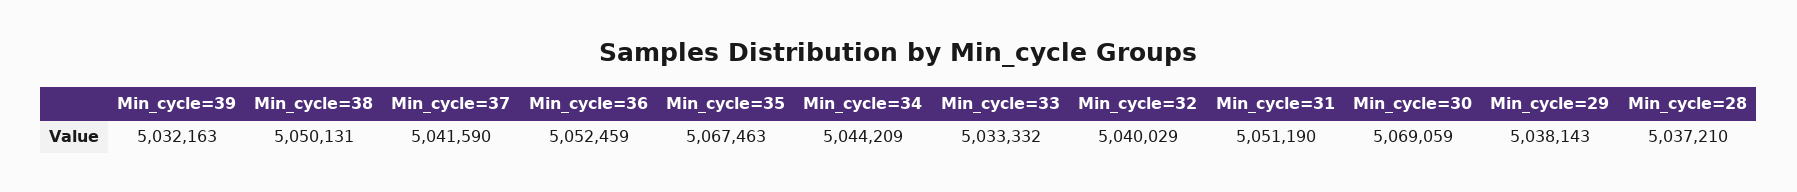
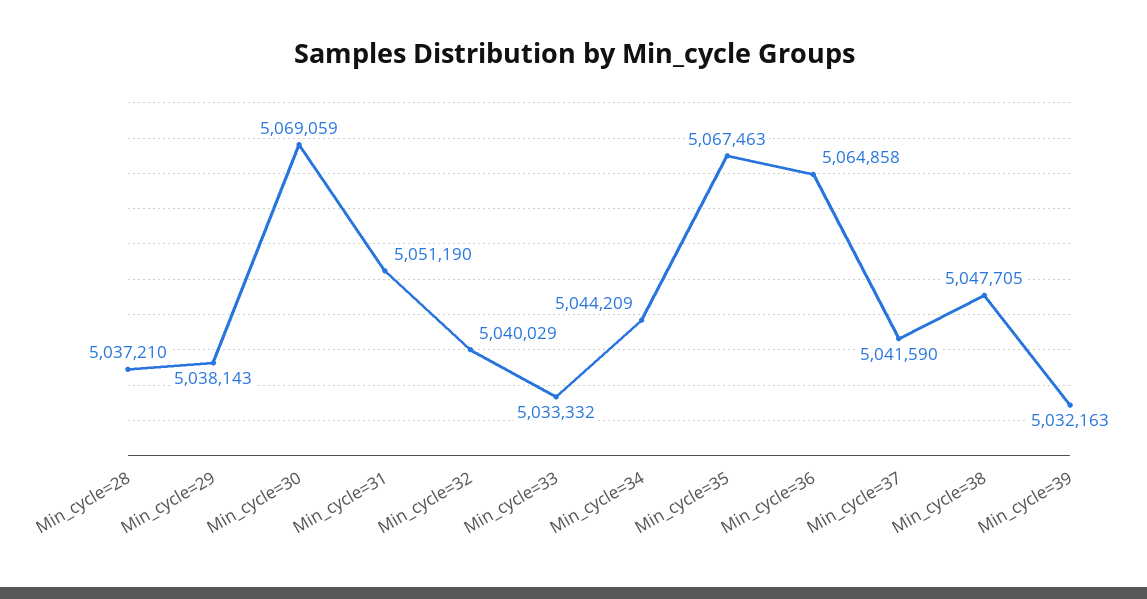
Min_cycle=38: 5050131 -> 5047705
Min_cycle=36: 5052459 -> 5064858

